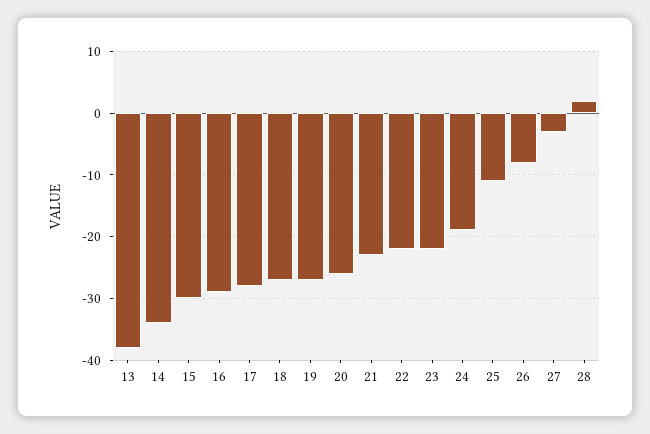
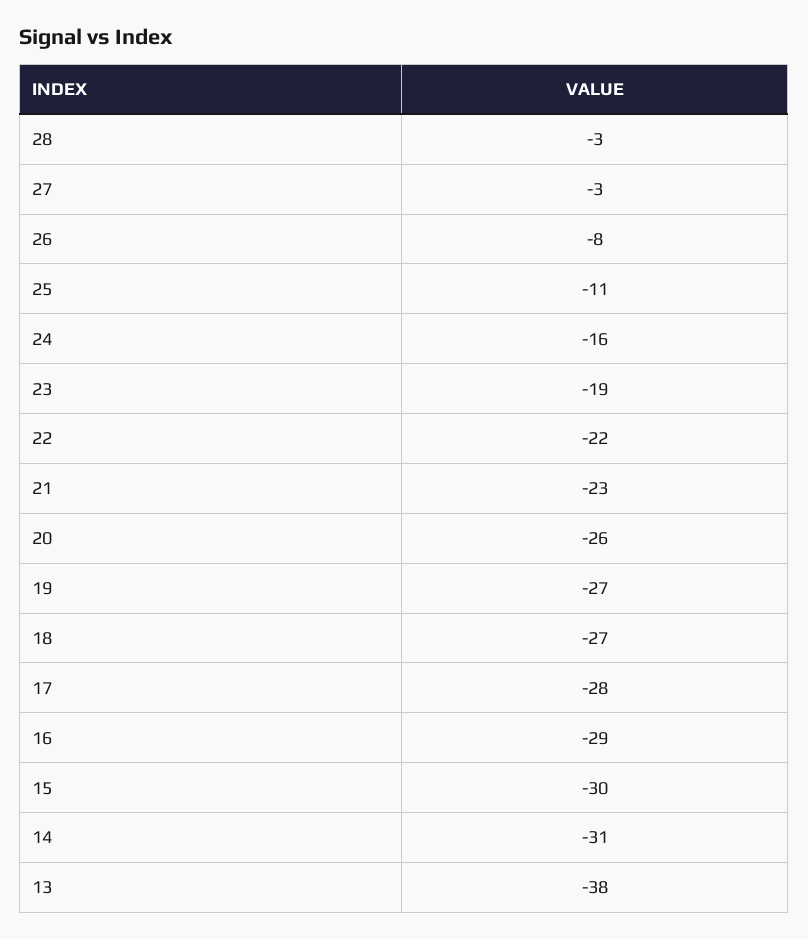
14: -34 -> -31
23: -22 -> -19
24: -19 -> -16
28: 2 -> -3

